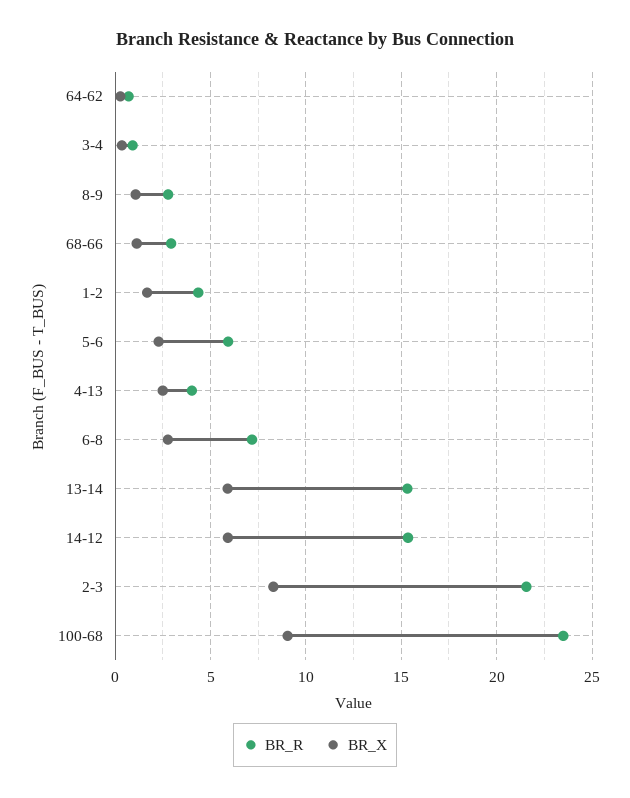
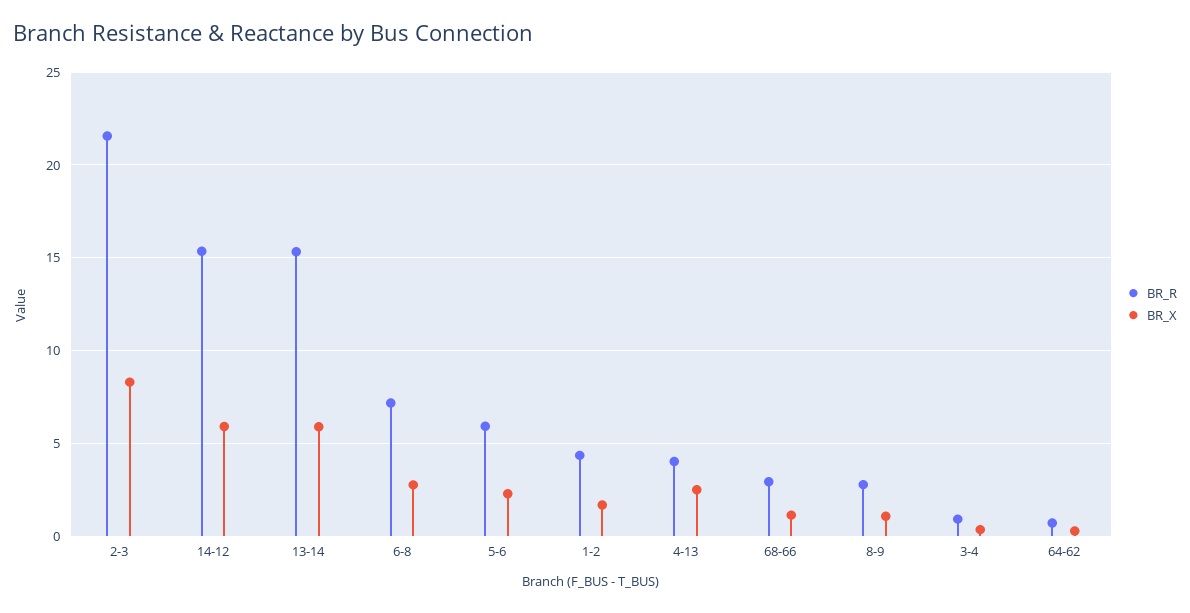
BR_R, 100-68: 23.5 -> none
BR_X, 100-68: 9 -> none

